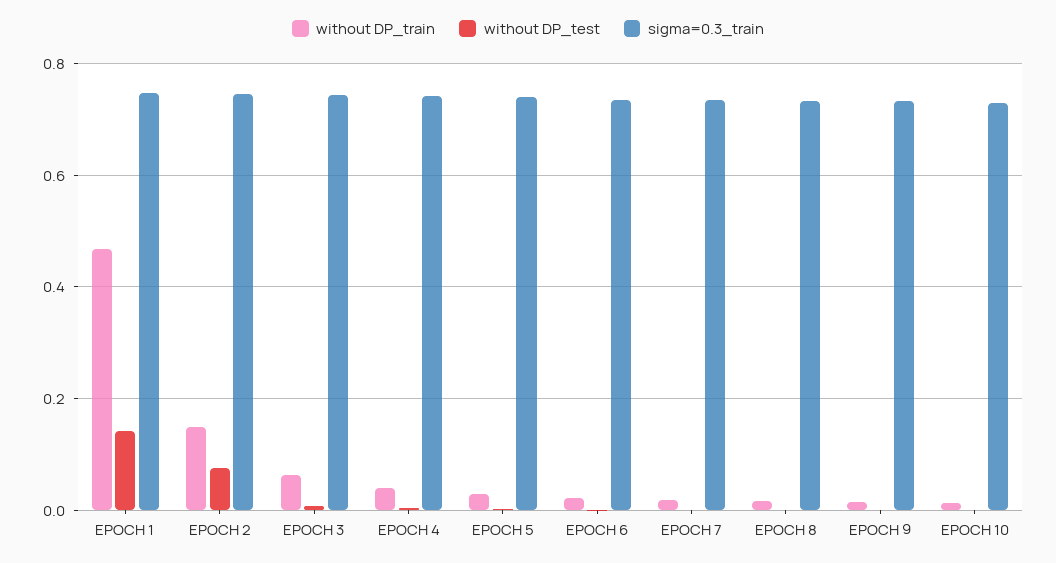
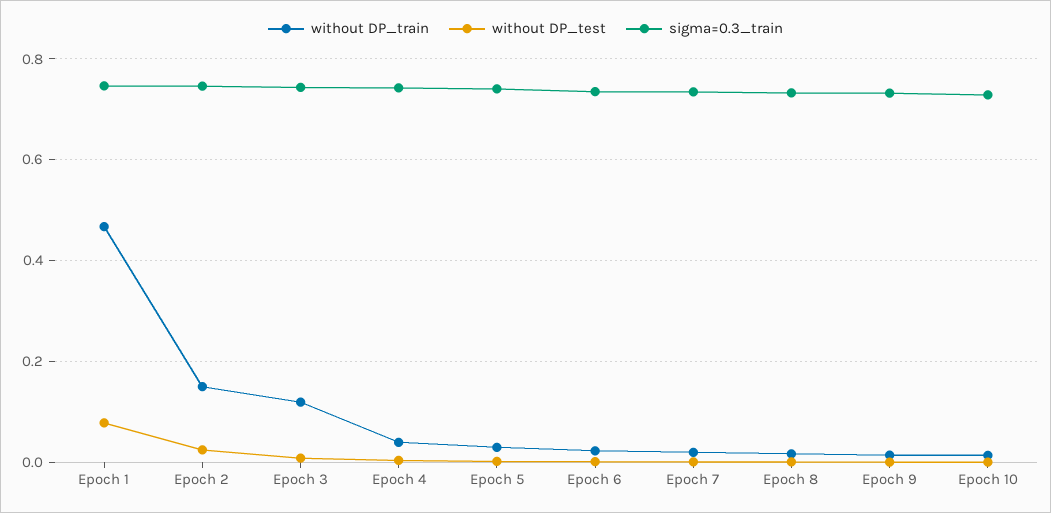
without DP_test, EPOCH 1: 0.14 -> 0.08
without DP_test, EPOCH 2: 0.08 -> 0.02
without DP_train, EPOCH 3: 0.06 -> 0.12

